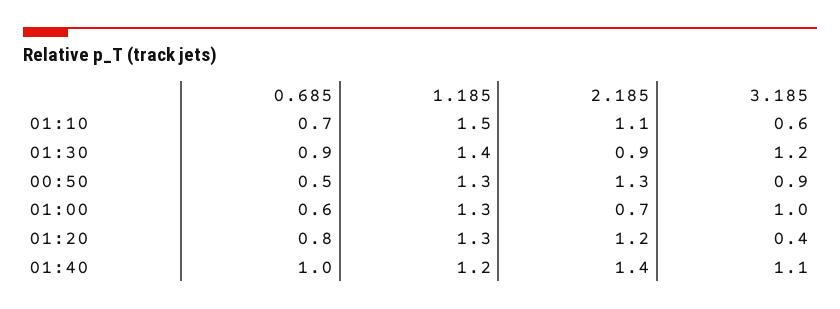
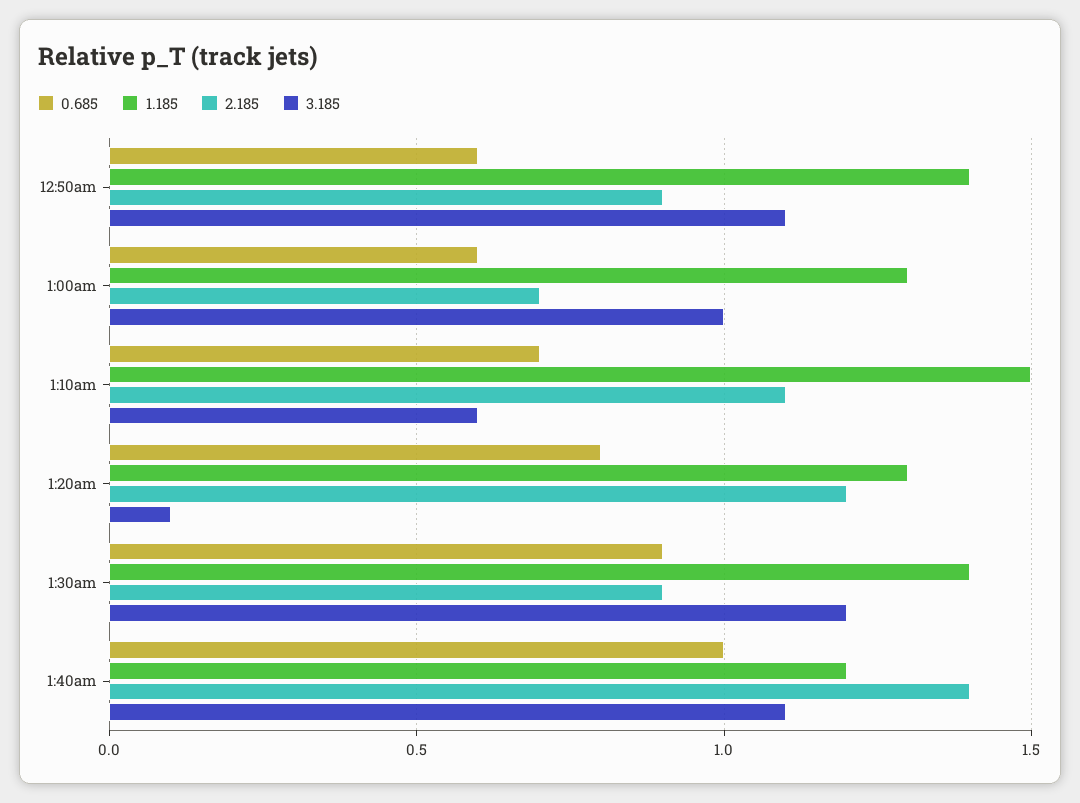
0.685, 00:50: 0.5 -> 0.6
1.185, 00:50: 1.3 -> 1.4
2.185, 00:50: 1.3 -> 0.9
3.185, 00:50: 0.9 -> 1.1
3.185, 01:20: 0.4 -> 0.1

